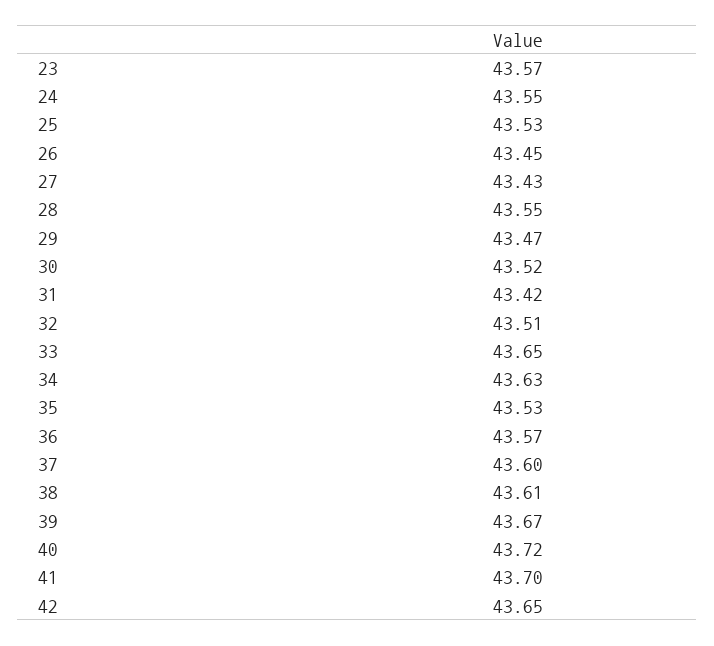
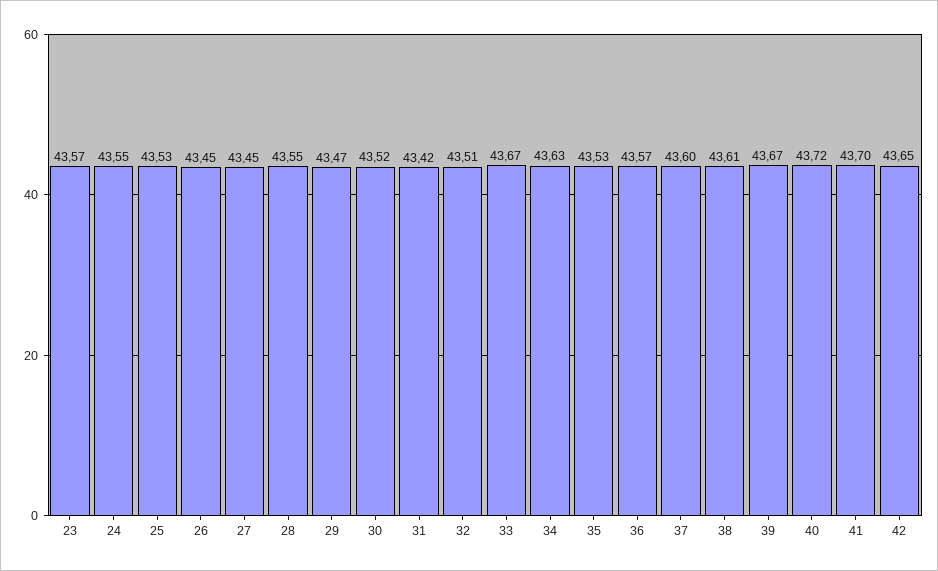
27: 43.43 -> 43.45
33: 43.65 -> 43.67

